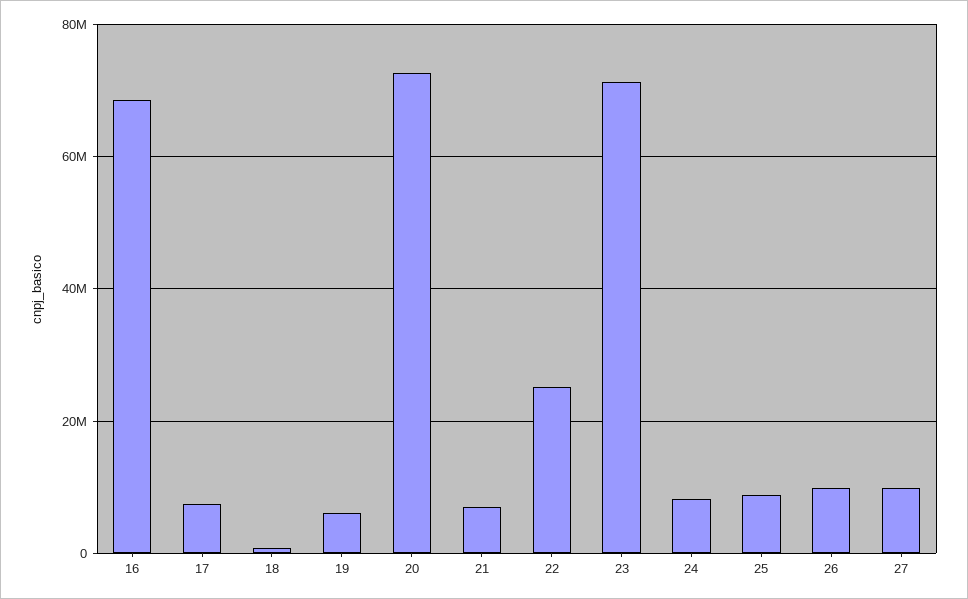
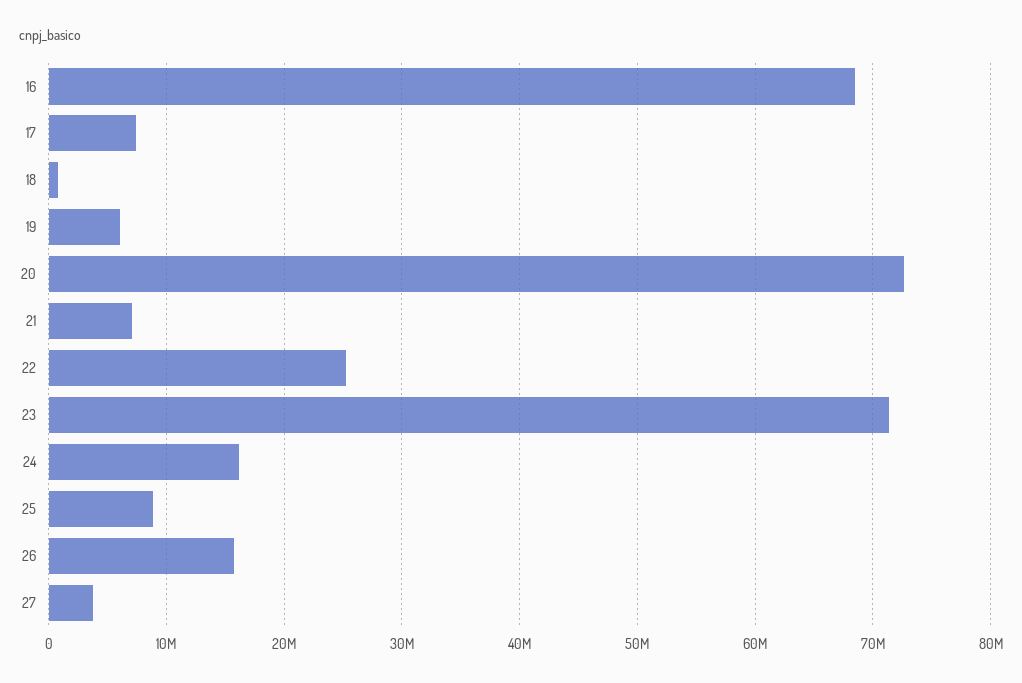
24: 8000000 -> 16000000
26: 10000000 -> 16000000
27: 10000000 -> 4000000

